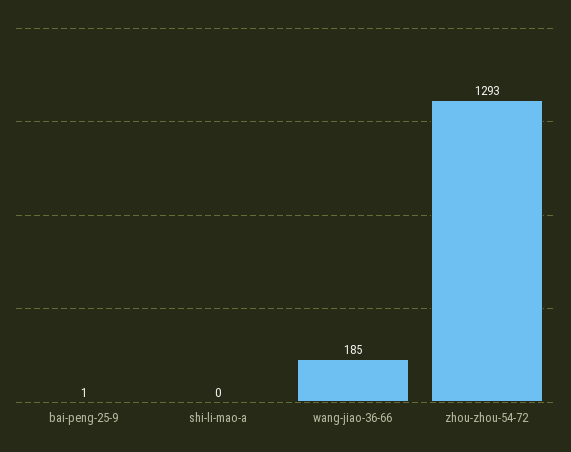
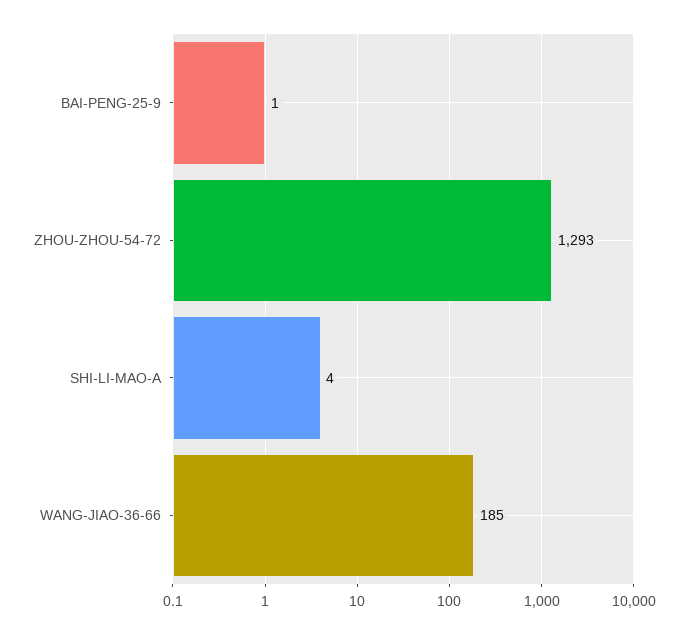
shi-li-mao-a: 0 -> 4

